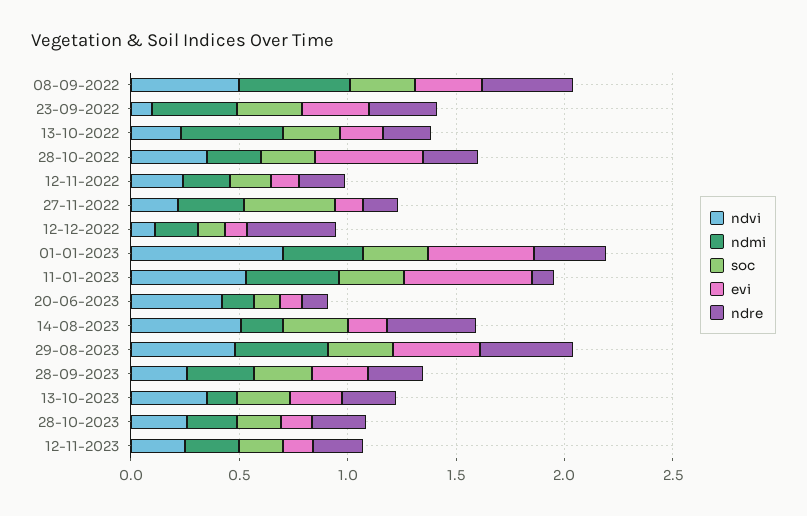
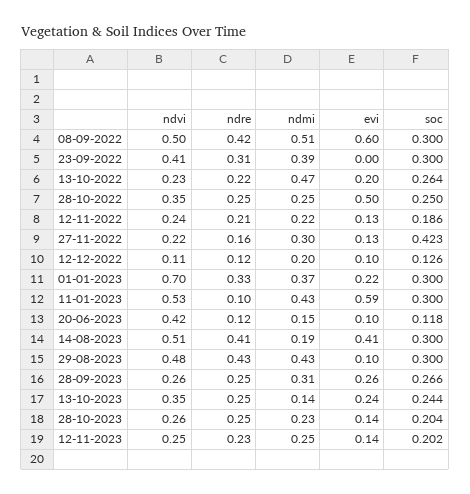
evi, 08-09-2022: 0.3 -> 0.6
ndvi, 23-09-2022: 0.1 -> 0.41
evi, 23-09-2022: 0.3 -> 0
ndre, 12-12-2022: 0.4 -> 0.12
evi, 01-01-2023: 0.5 -> 0.22
evi, 14-08-2023: 0.2 -> 0.41
evi, 29-08-2023: 0.4 -> 0.1

